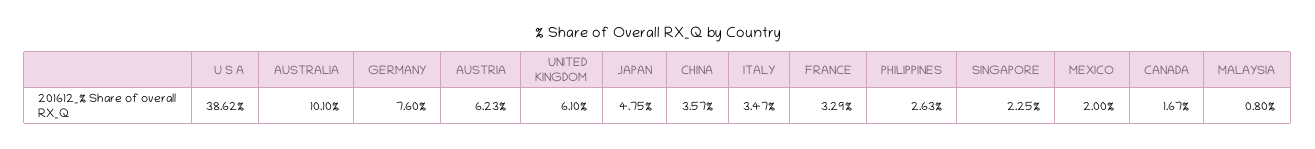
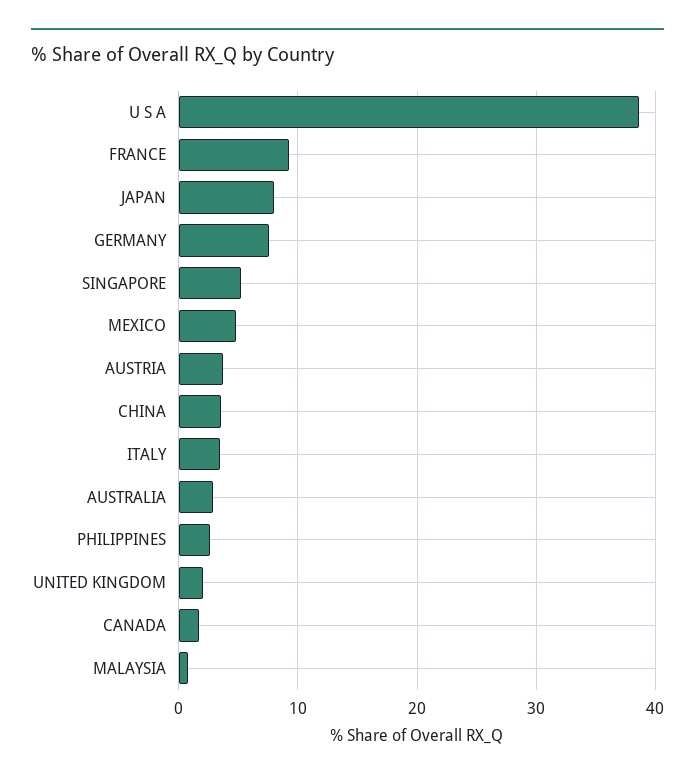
AUSTRALIA: 10.1 -> 3
AUSTRIA: 6.23 -> 4
UNITED KINGDOM: 6.1 -> 2
JAPAN: 4.75 -> 8
FRANCE: 3.29 -> 9
SINGAPORE: 2.25 -> 5
MEXICO: 2 -> 5

